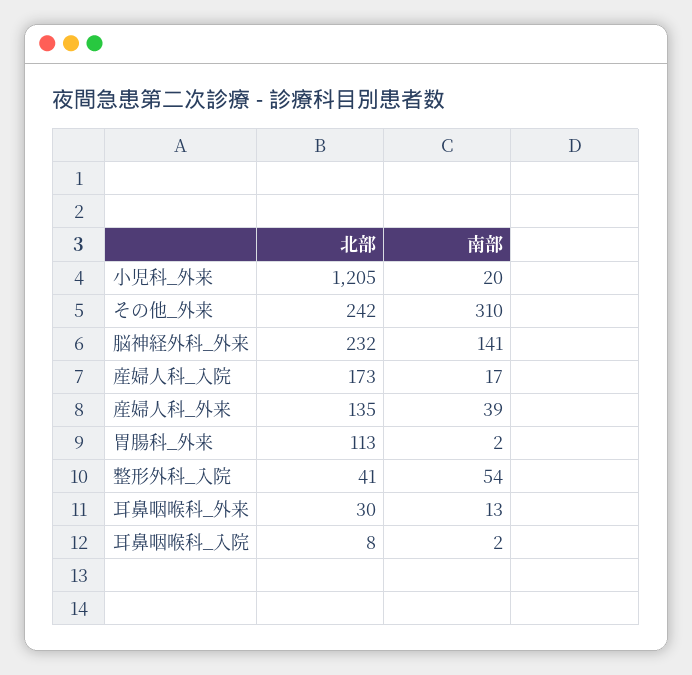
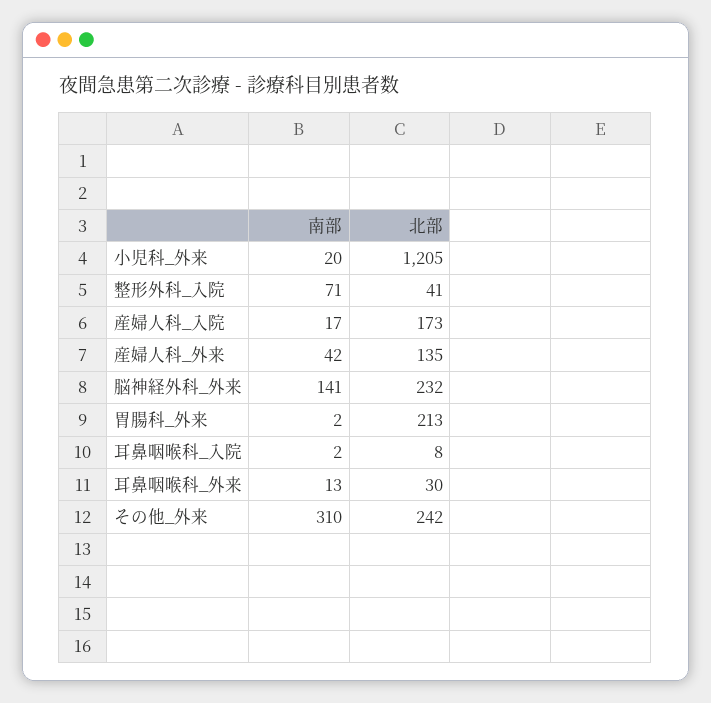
南部, 産婦人科_外来: 39 -> 42
北部, 胃腸科_外来: 113 -> 213
南部, 整形外科_入院: 54 -> 71

